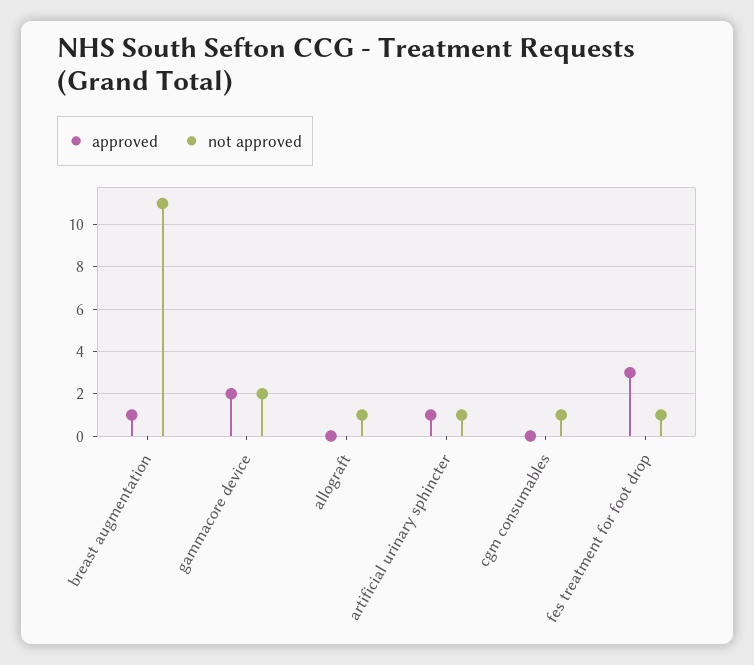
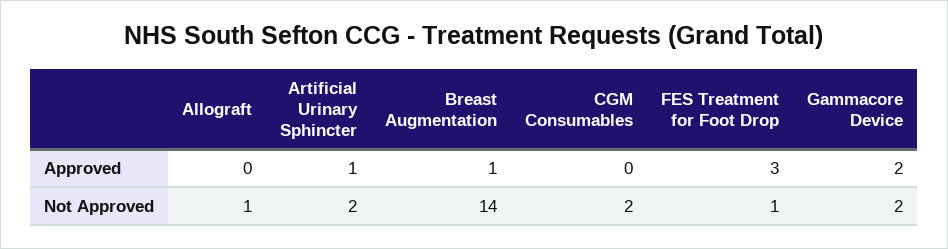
not approved, breast augmentation: 11 -> 14
not approved, artificial urinary sphincter: 1 -> 2
not approved, cgm consumables: 1 -> 2

